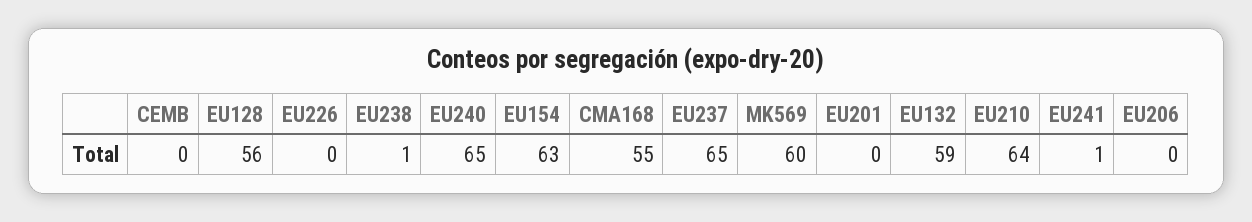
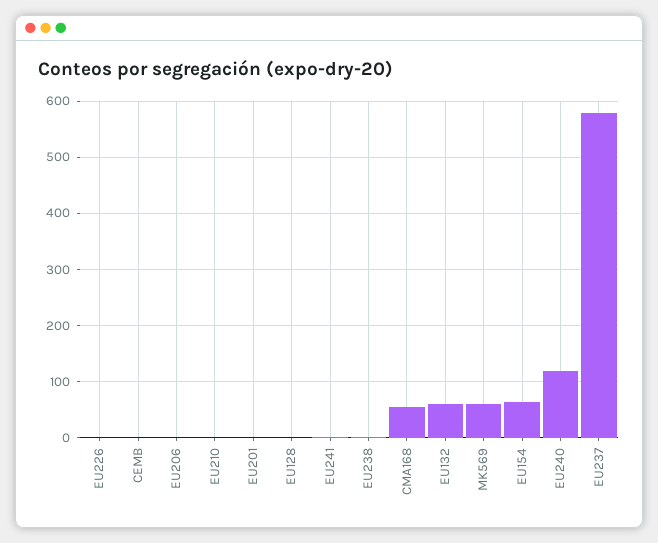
EU128: 56 -> 0
EU240: 65 -> 120
EU237: 65 -> 580
EU210: 64 -> 0

